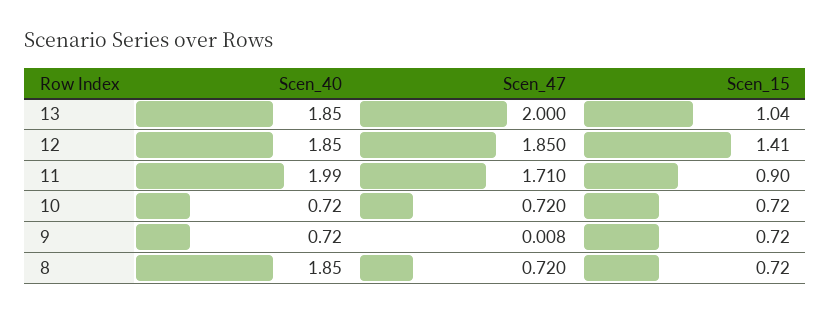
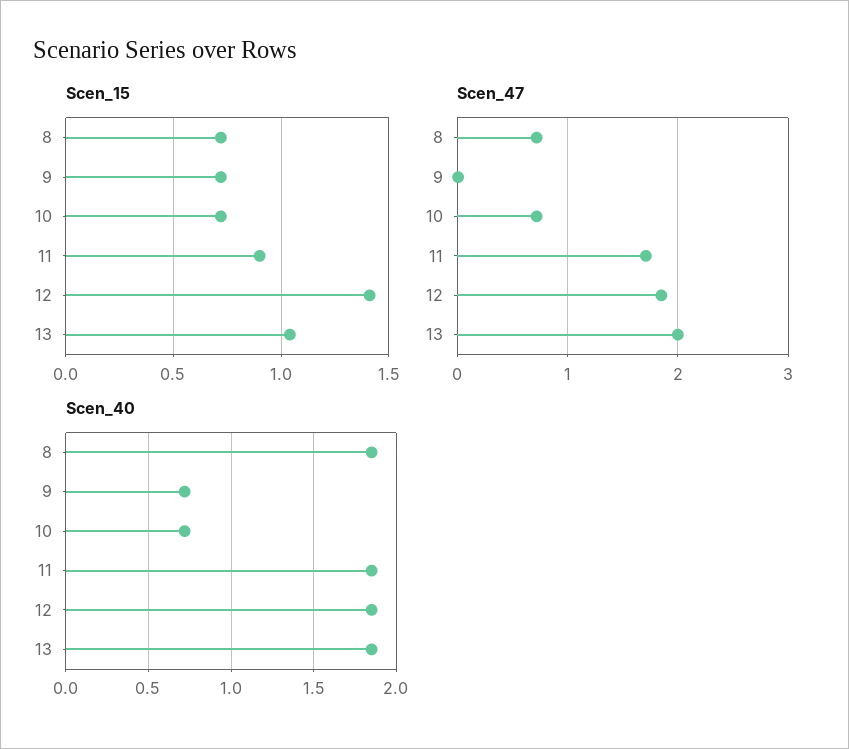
Scen_40, 11: 1.99 -> 1.85

